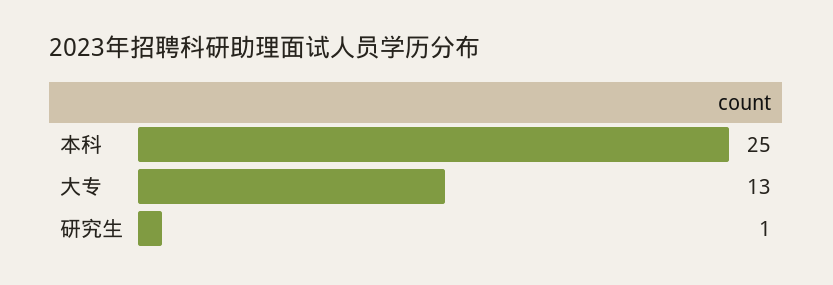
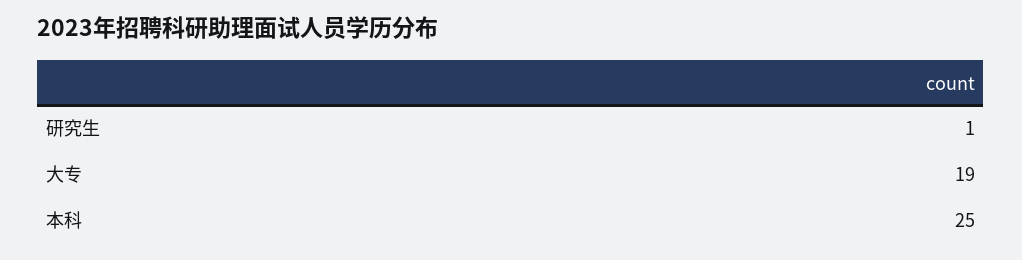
大专: 13 -> 19

